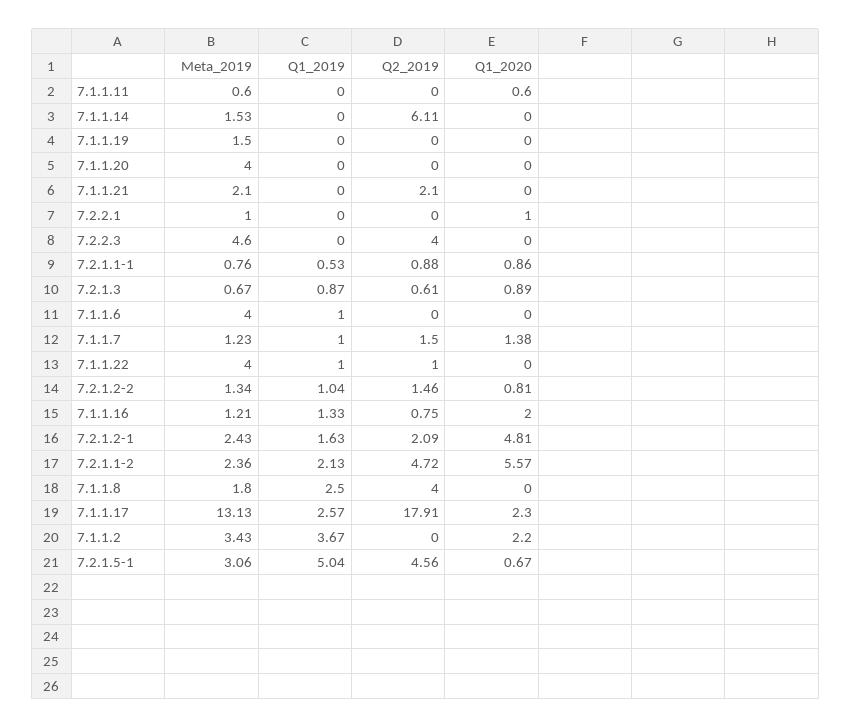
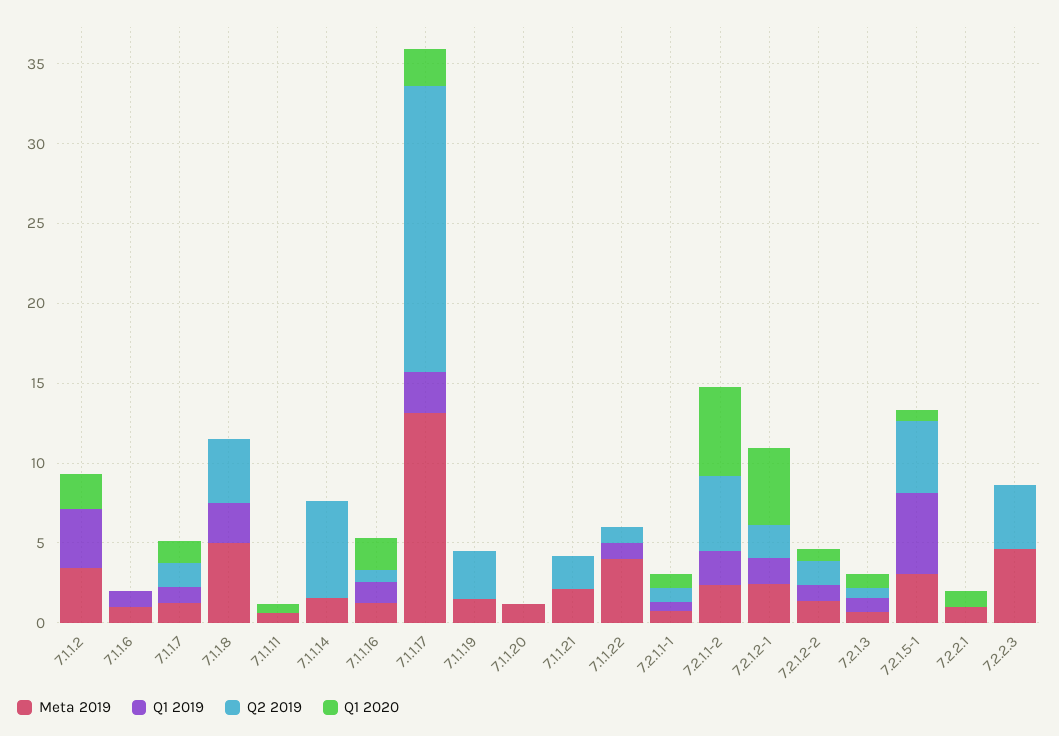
Q2_2019, 7.1.1.19: 0 -> 3
Meta_2019, 7.1.1.20: 4 -> 1
Meta_2019, 7.1.1.6: 4 -> 1
Meta_2019, 7.1.1.8: 1.8 -> 5

